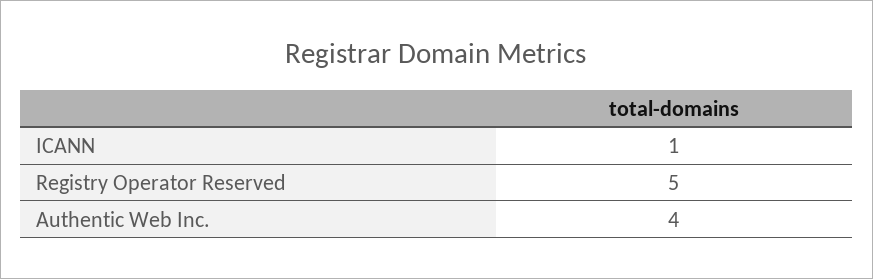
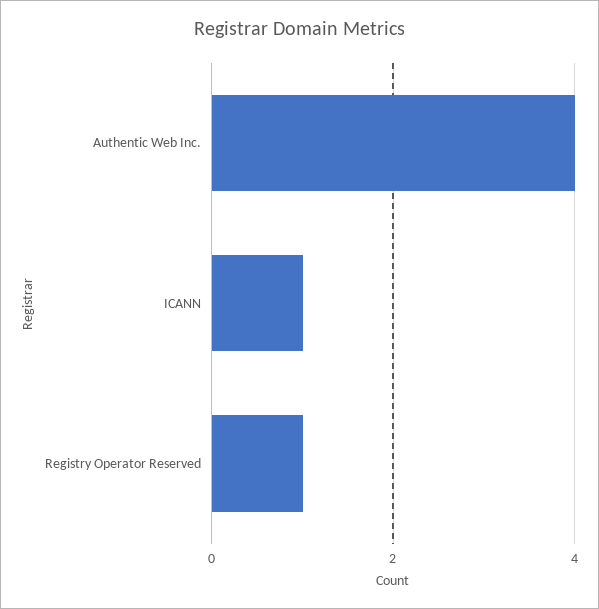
Registry Operator Reserved: 5 -> 1

